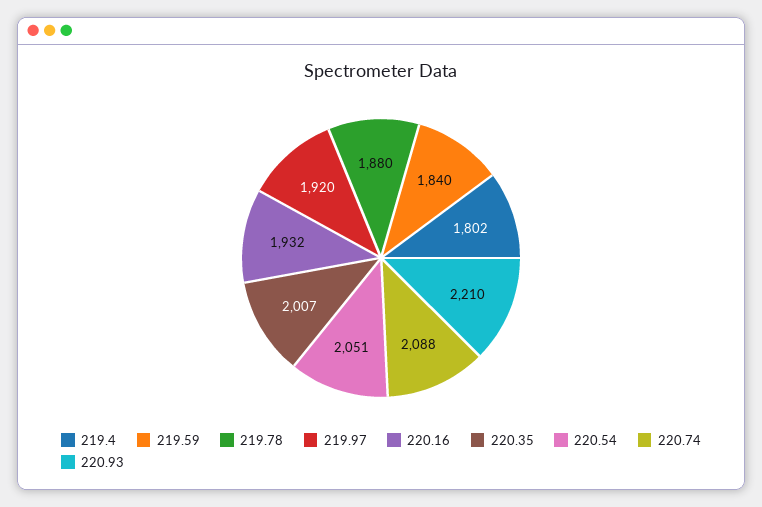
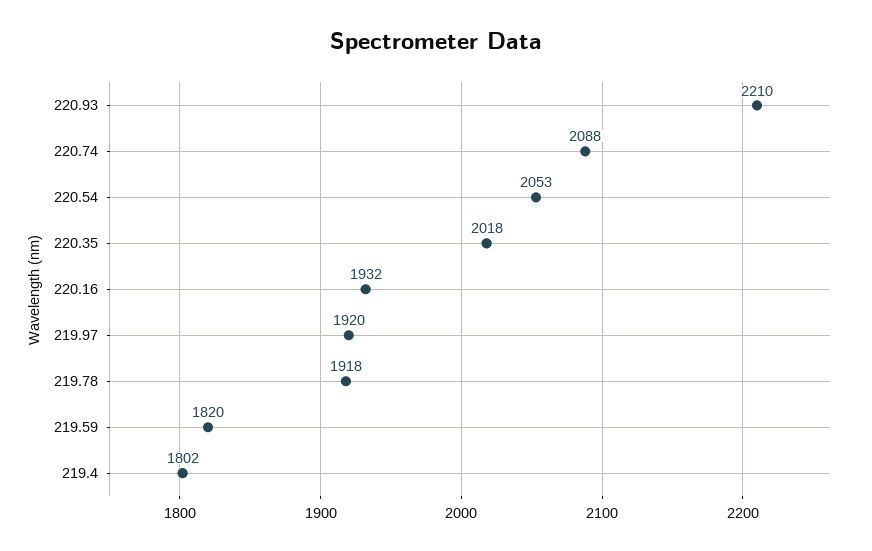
219.59: 1840 -> 1820
219.78: 1880 -> 1918
220.35: 2007 -> 2018
220.54: 2051 -> 2053

